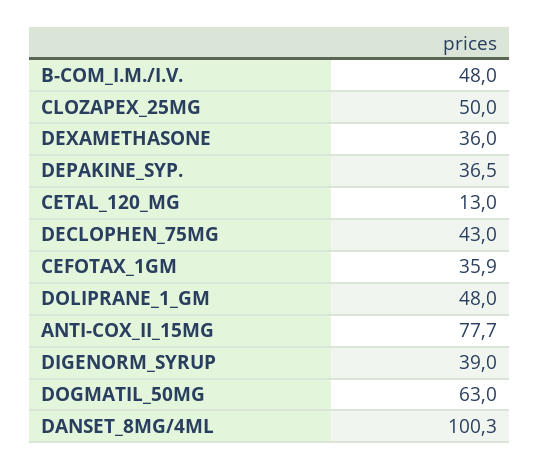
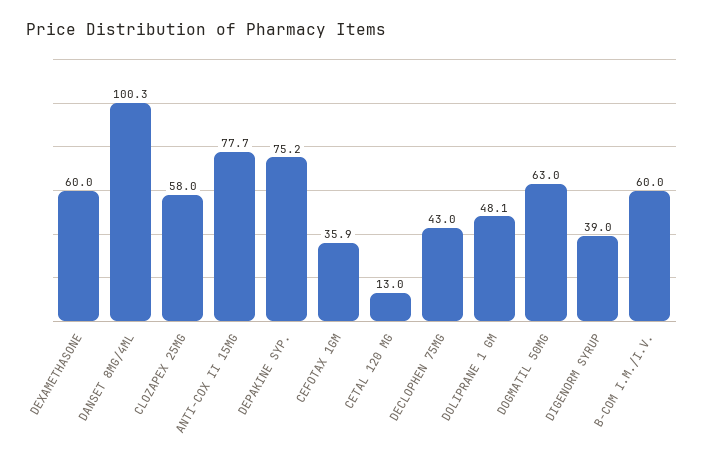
B-COM_I.M./I.V.: 48 -> 60
CLOZAPEX_25MG: 50 -> 58
DEXAMETHASONE: 36 -> 60
DEPAKINE_SYP.: 36.5 -> 75.2
DOLIPRANE_1_GM: 48 -> 48.1

